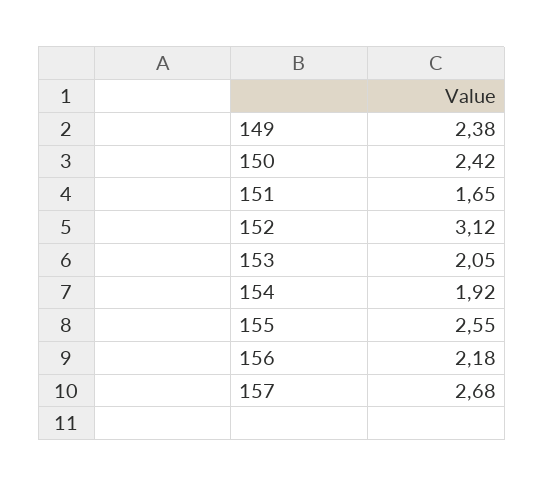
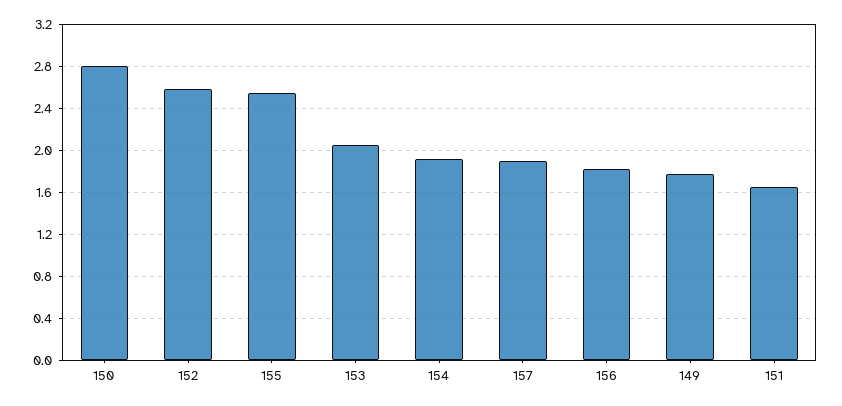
149: 2.38 -> 1.8
150: 2.42 -> 2.8
152: 3.12 -> 2.6
156: 2.18 -> 1.8
157: 2.68 -> 1.9

